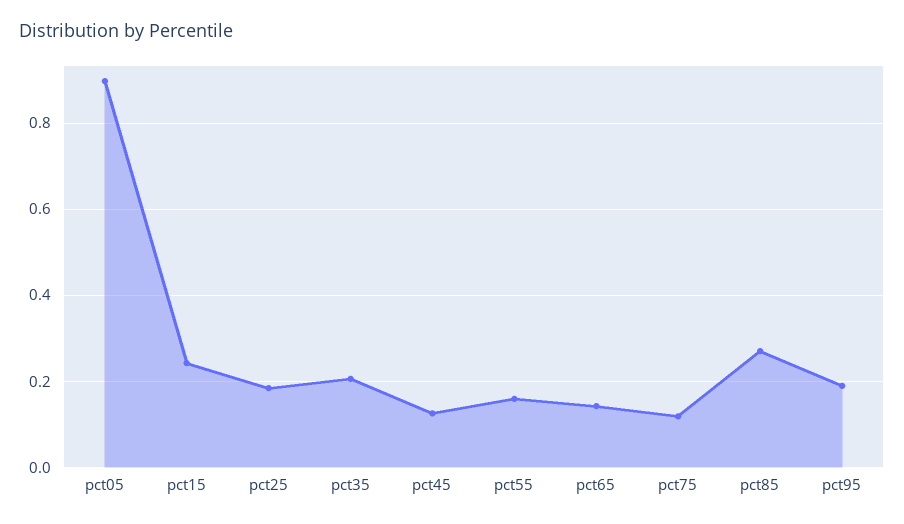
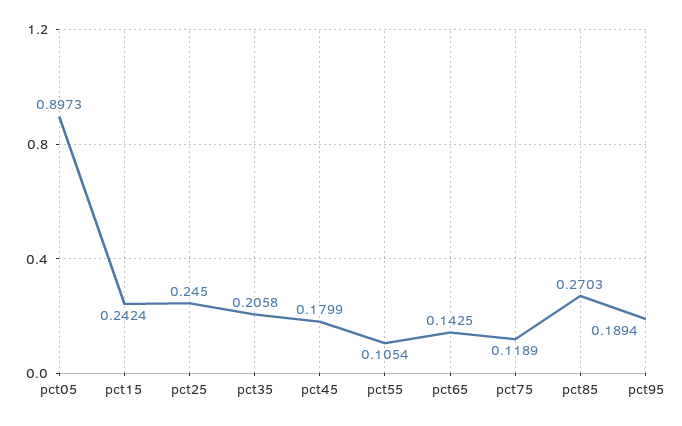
pct25: 0.18 -> 0.245
pct45: 0.12 -> 0.1799
pct55: 0.16 -> 0.1054

